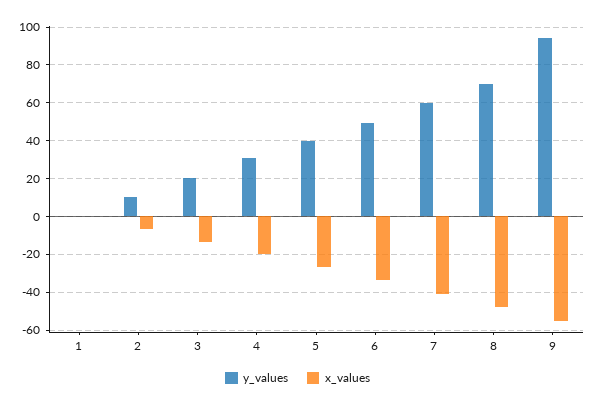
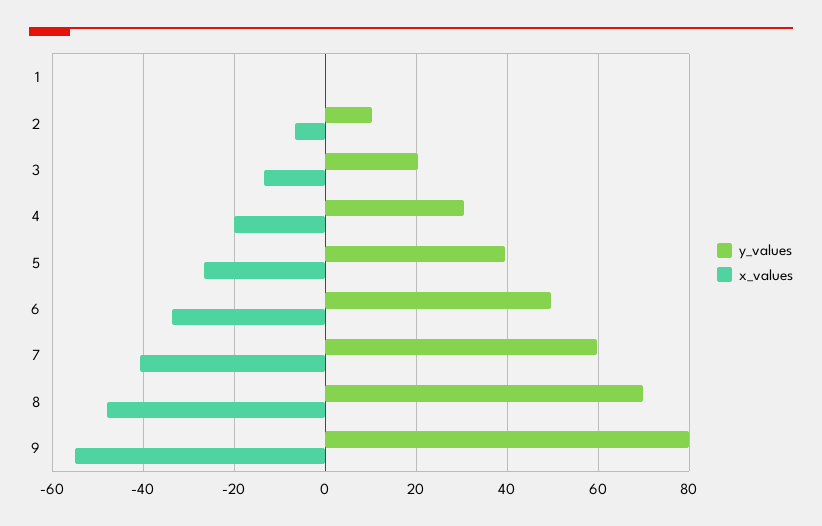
y_values, 9: 95 -> 80

